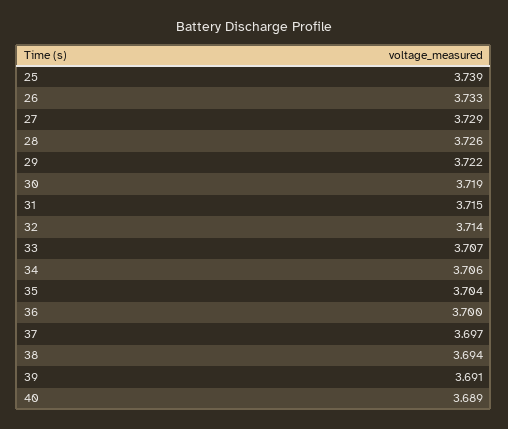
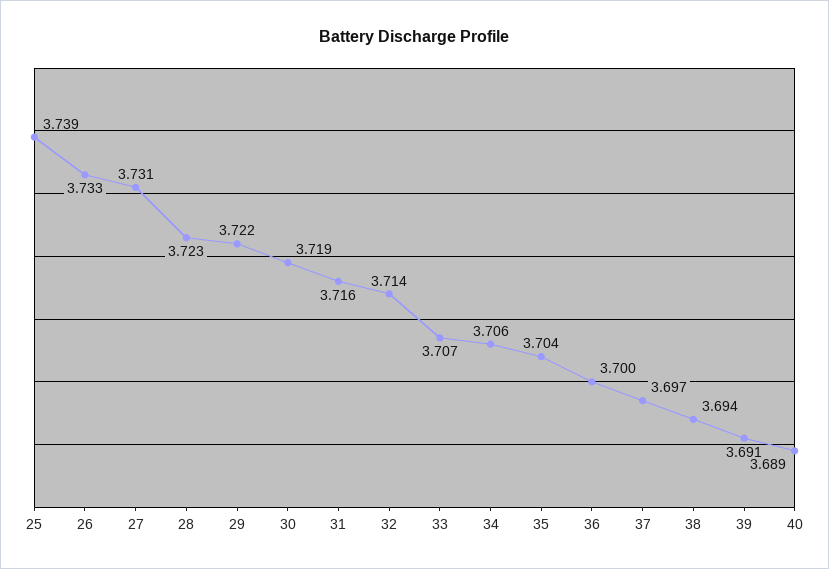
27: 3.729 -> 3.731
28: 3.726 -> 3.723
31: 3.715 -> 3.716

